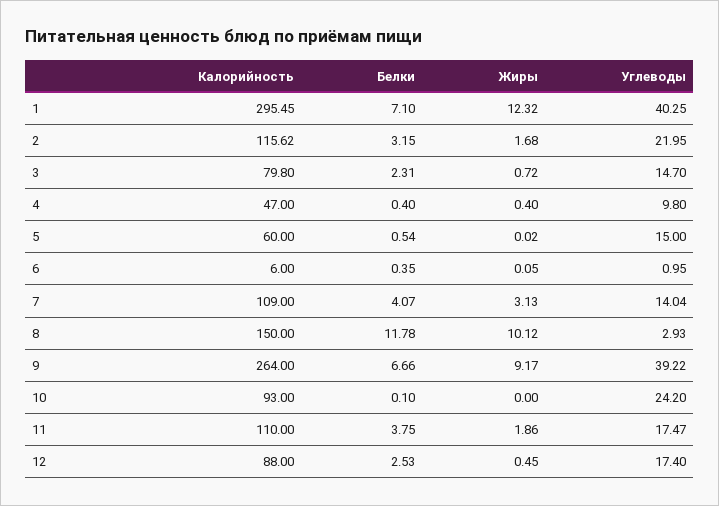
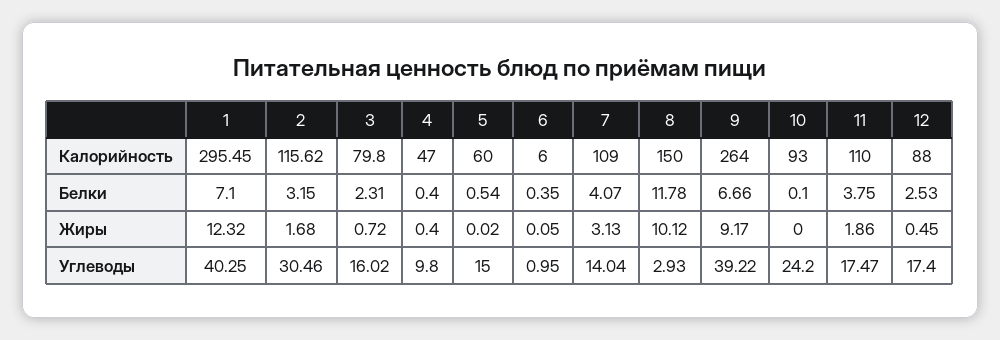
Углеводы, 2: 21.95 -> 30.46
Углеводы, 3: 14.7 -> 16.02

